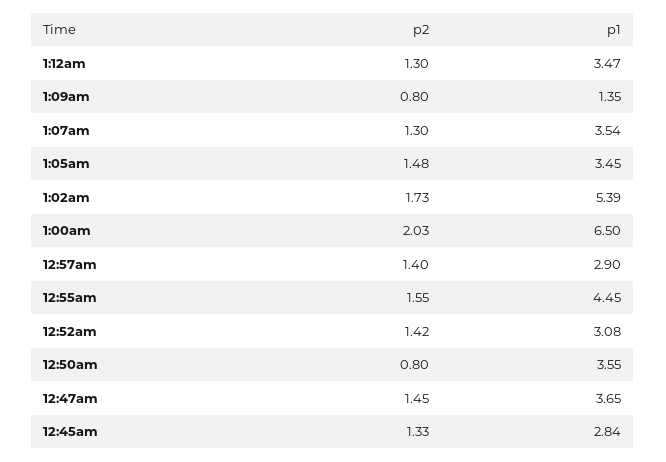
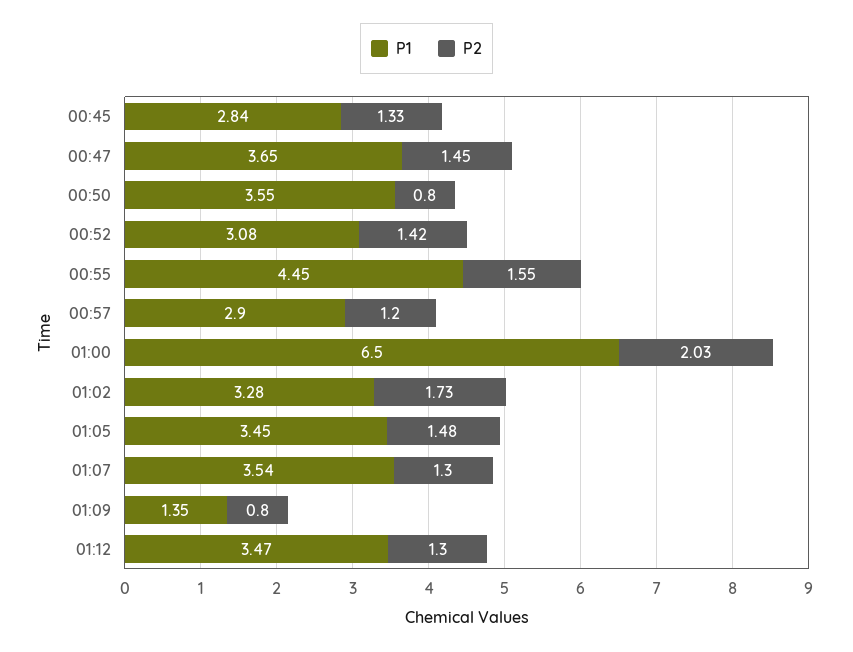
p1, 1:02am: 5.39 -> 3.28
p2, 12:57am: 1.4 -> 1.2

